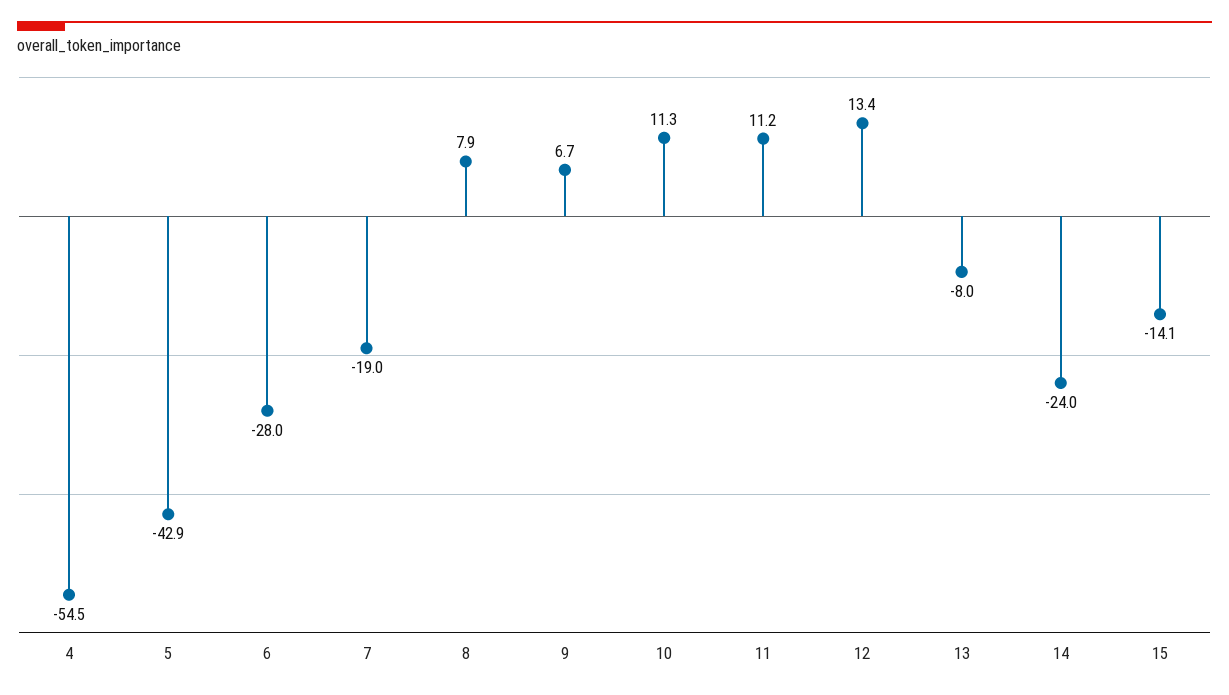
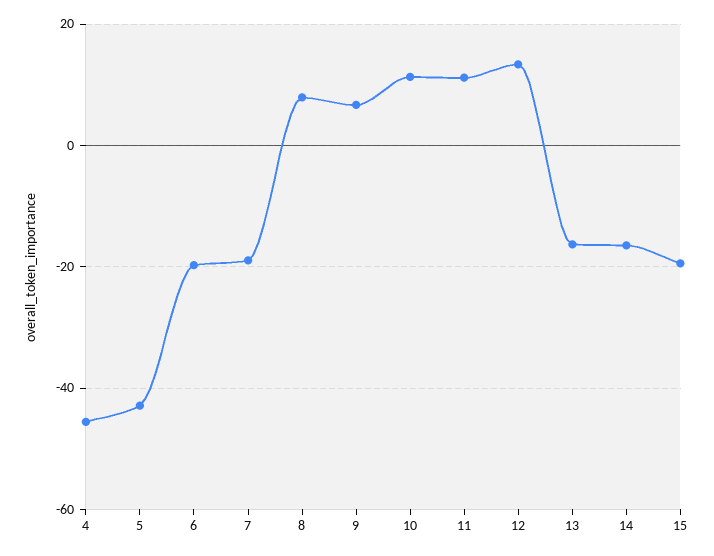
4: -54.5 -> -46
6: -28 -> -20
13: -8 -> -16
14: -24 -> -16
15: -14.1 -> -20

